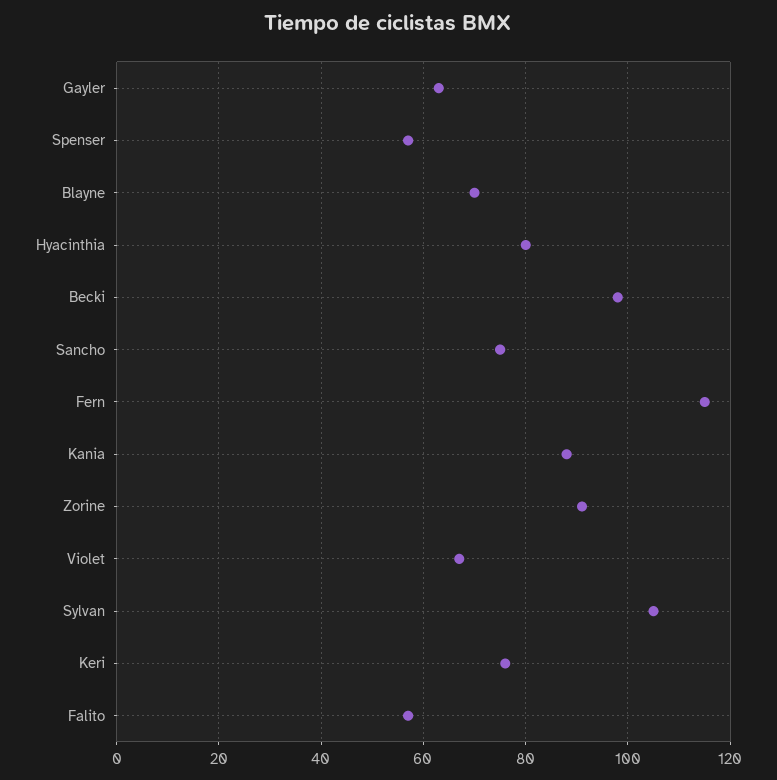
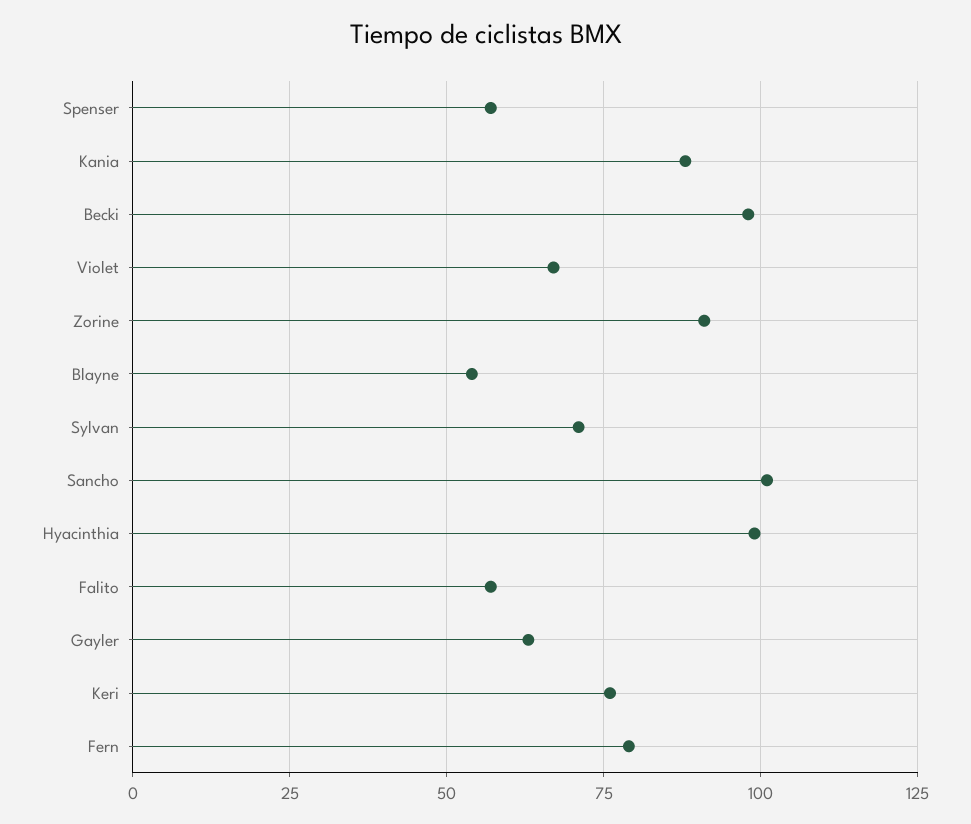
Blayne: 70 -> 55
Hyacinthia: 80 -> 100
Sancho: 75 -> 100
Fern: 115 -> 80
Sylvan: 105 -> 70

